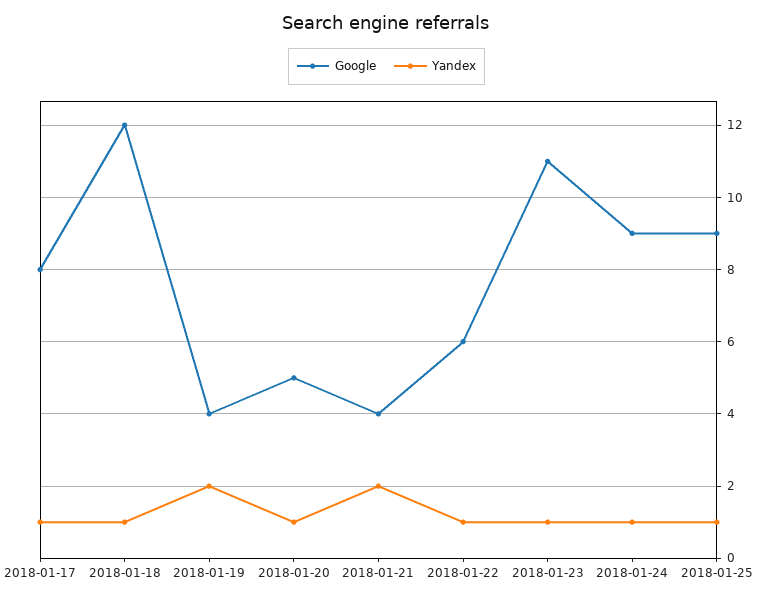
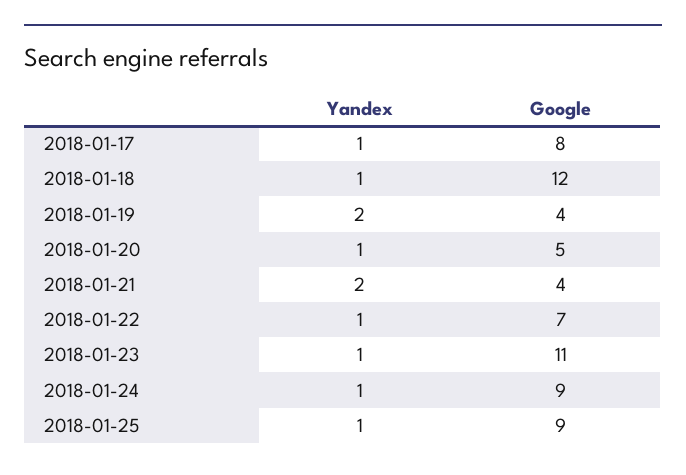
Google, 2018-01-22: 6 -> 7

